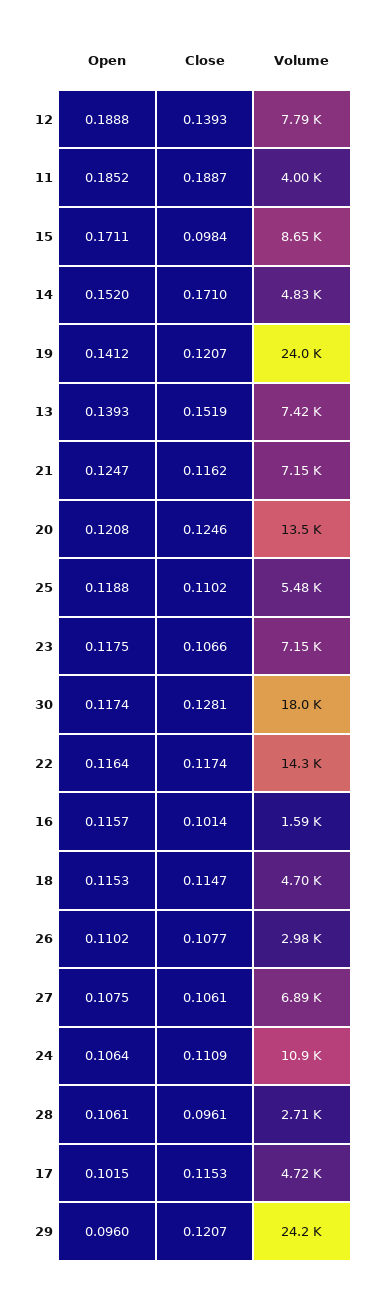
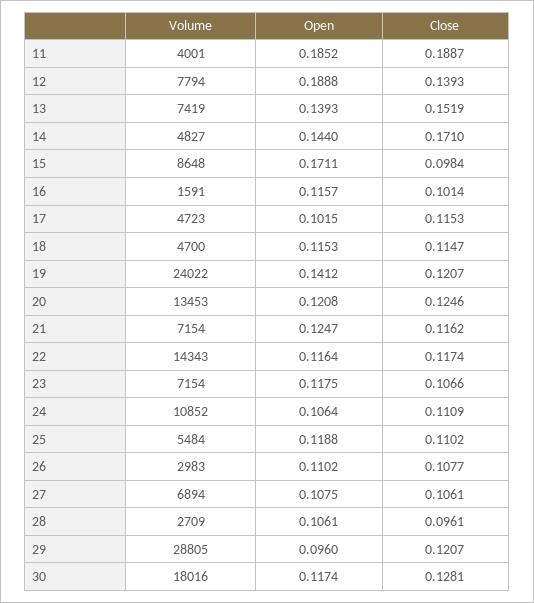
Open, 14: 0.152 -> 0.144
Volume, 29: 24200 -> 28805

